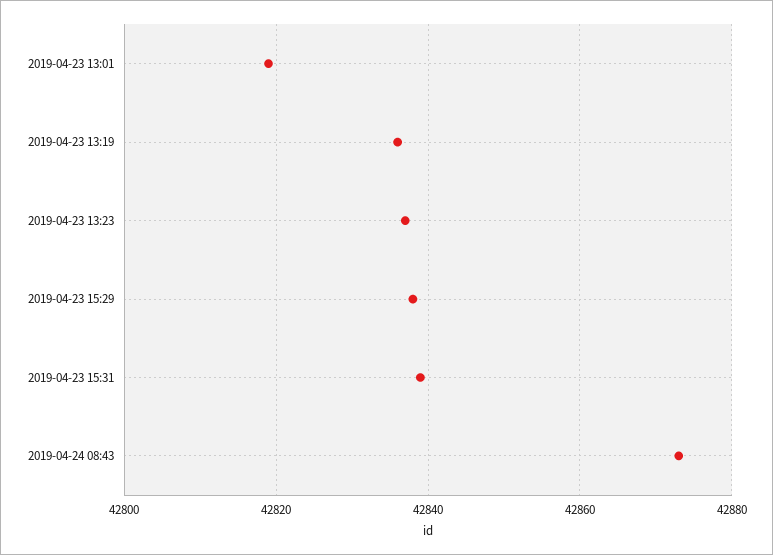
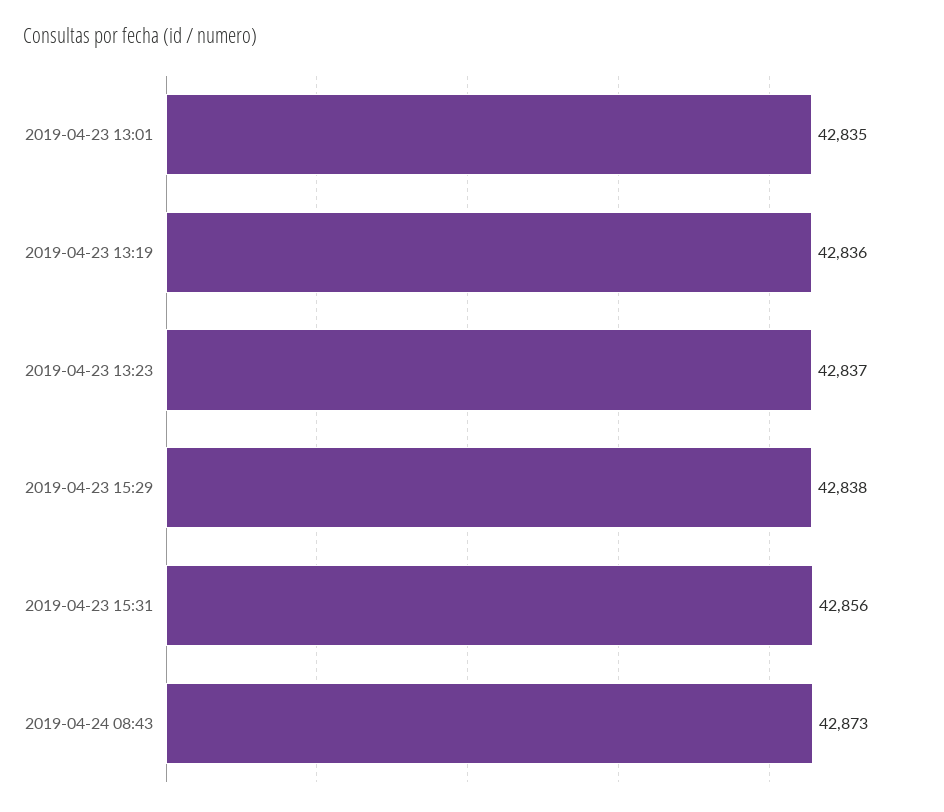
2019-04-23 13:01: 42820 -> 42835
2019-04-23 15:31: 42840 -> 42856

